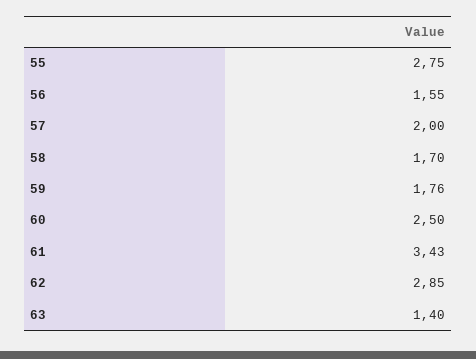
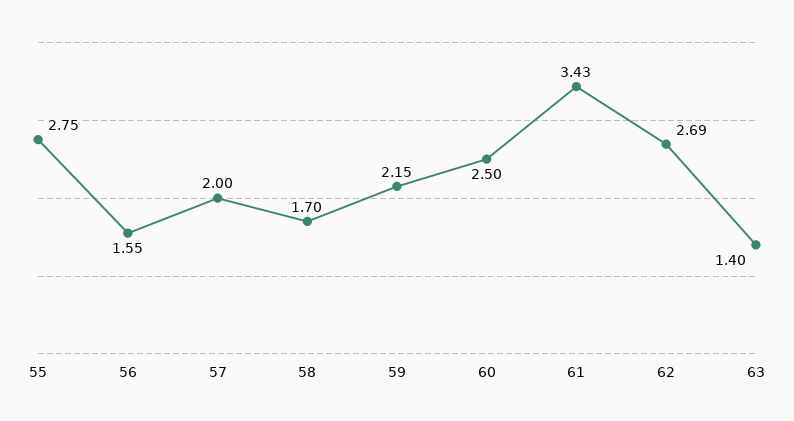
59: 1.76 -> 2.15
62: 2.85 -> 2.69

